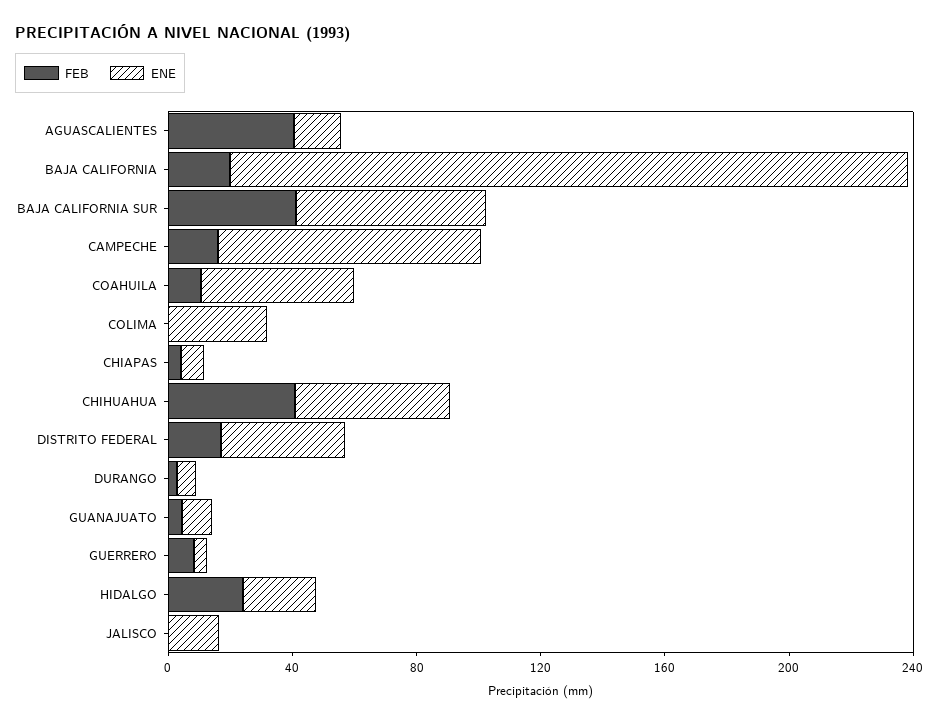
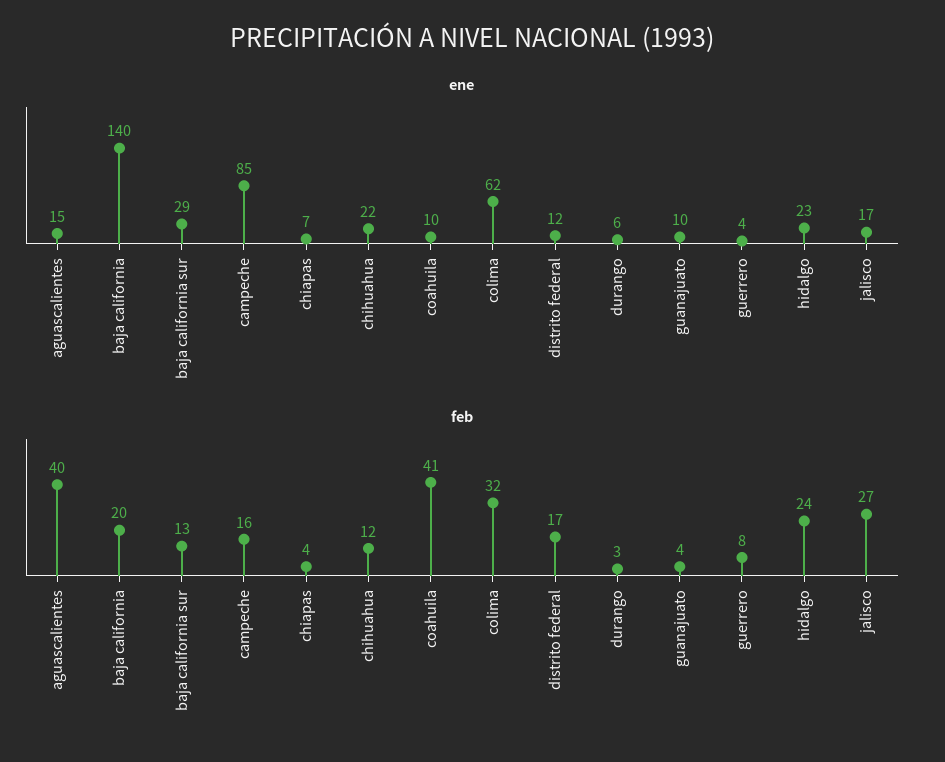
ENE, BAJA CALIFORNIA: 220 -> 140
FEB, BAJA CALIFORNIA SUR: 40 -> 13
ENE, BAJA CALIFORNIA SUR: 60 -> 29
FEB, COAHUILA: 10 -> 41
ENE, COAHUILA: 50 -> 10
FEB, COLIMA: 0 -> 32
ENE, COLIMA: 30 -> 62
FEB, CHIHUAHUA: 40 -> 12
ENE, CHIHUAHUA: 50 -> 22
ENE, DISTRITO FEDERAL: 40 -> 12
FEB, JALISCO: 0 -> 27

